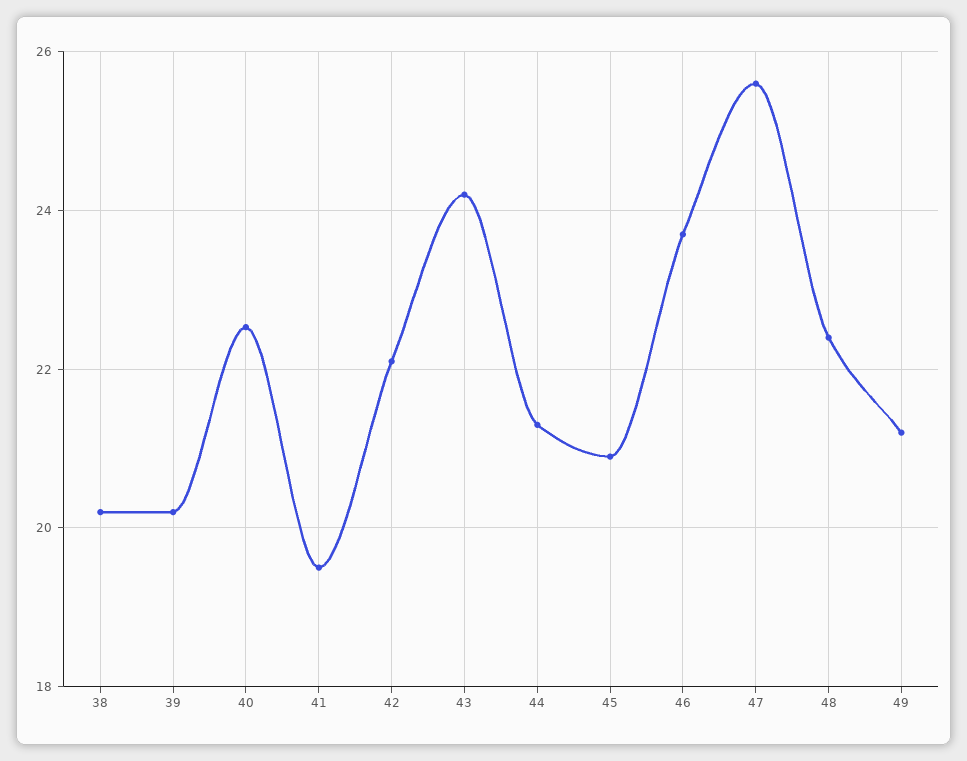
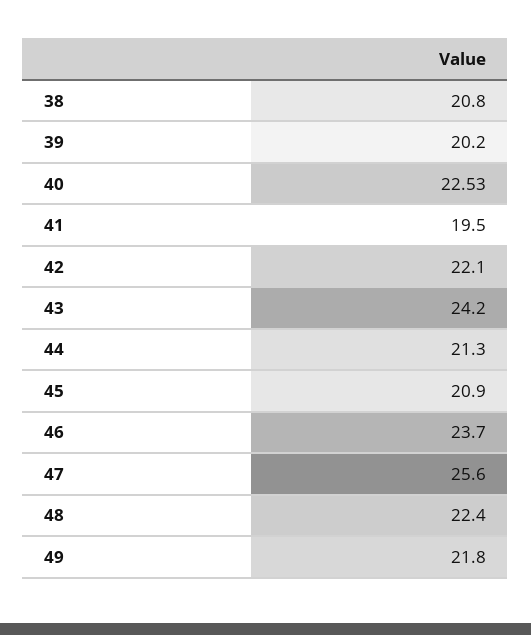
38: 20.2 -> 20.8
49: 21.2 -> 21.8

